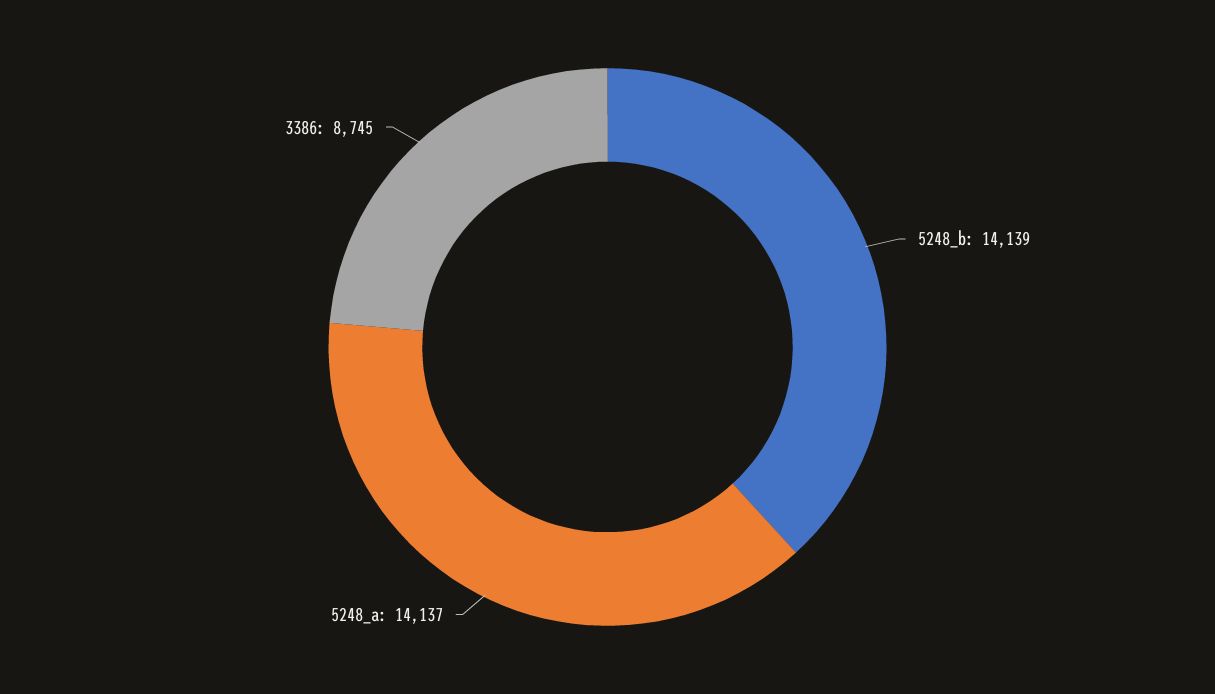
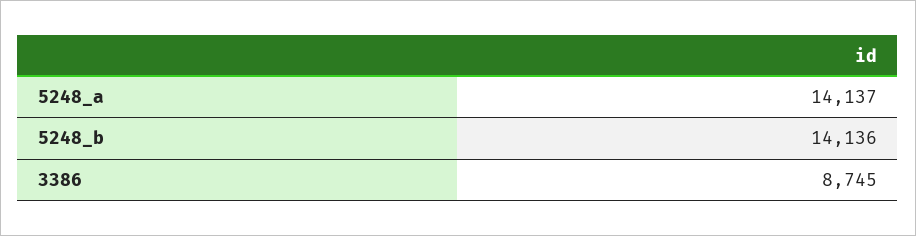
5248_b: 14139 -> 14136

